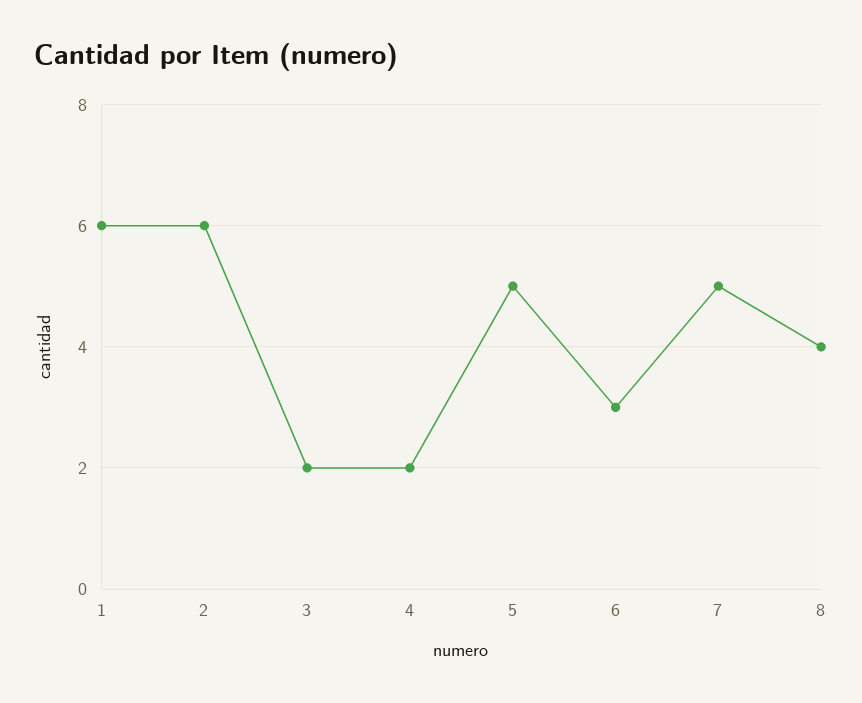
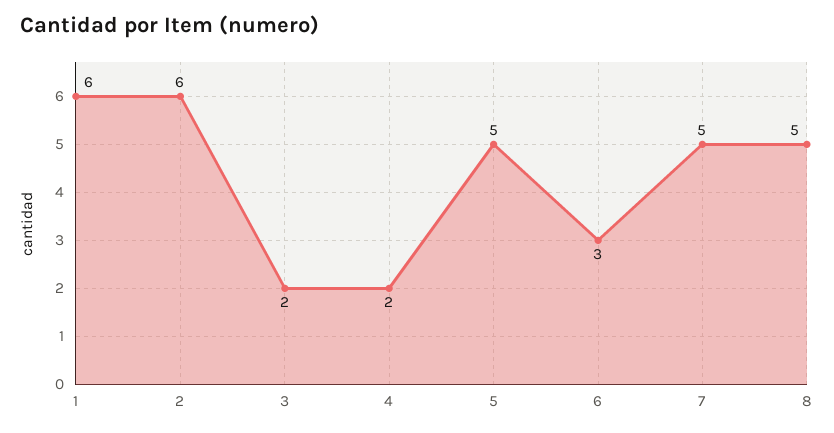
8: 4 -> 5

